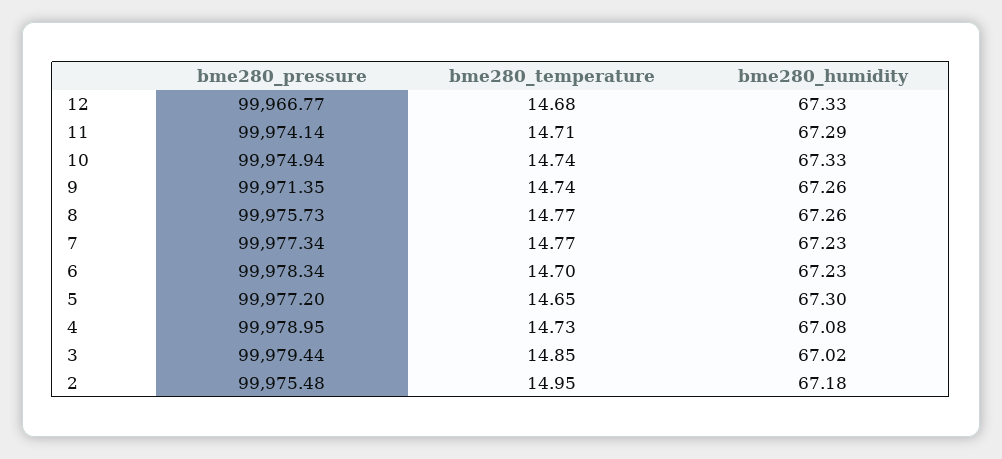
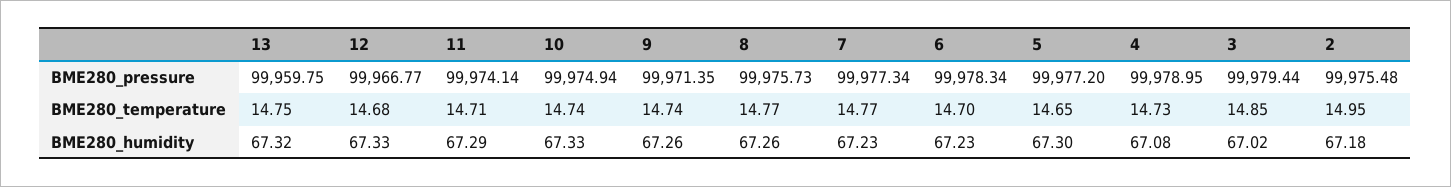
bme280_pressure, 13: none -> 99959.75
bme280_temperature, 13: none -> 14.75
bme280_humidity, 13: none -> 67.32

